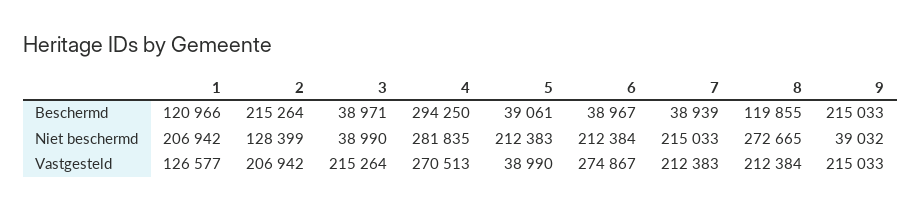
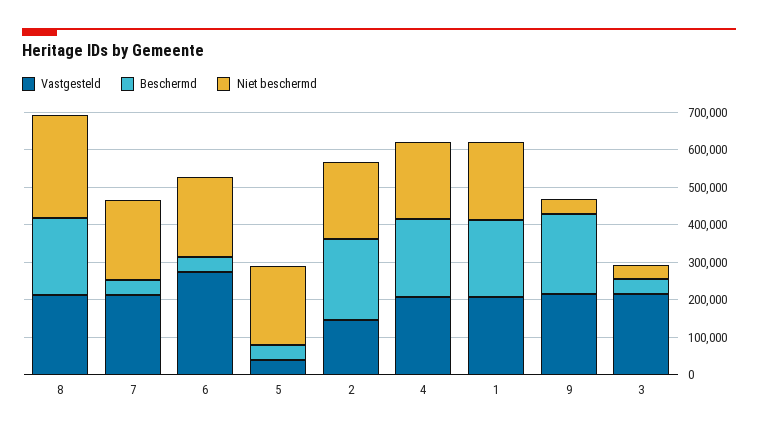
Beschermd, 1: 120966 -> 200000
Beschermd, 4: 294250 -> 200000
Beschermd, 8: 119855 -> 200000
Niet beschermd, 2: 128399 -> 200000
Niet beschermd, 4: 281835 -> 200000
Vastgesteld, 1: 126577 -> 200000
Vastgesteld, 2: 206942 -> 150000
Vastgesteld, 4: 270513 -> 200000

